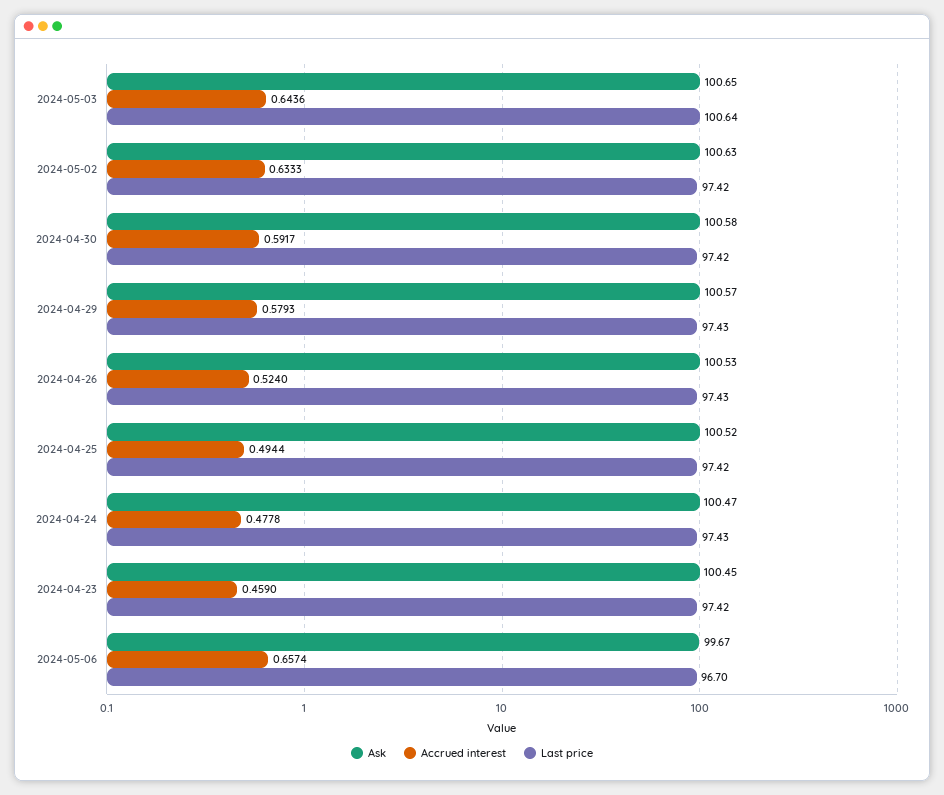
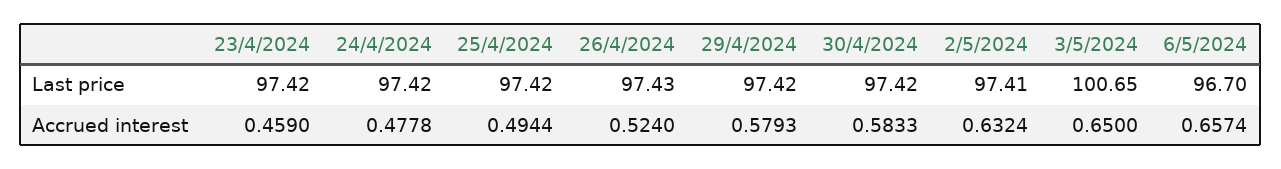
Ask, 2024-05-03: 100.65 -> none
Accrued interest, 2024-05-03: 0.6436 -> 0.65
Last price, 2024-05-03: 100.64 -> 100.65
Ask, 2024-05-02: 100.63 -> none
Accrued interest, 2024-05-02: 0.6333 -> 0.6324
Last price, 2024-05-02: 97.42 -> 97.41
Ask, 2024-04-30: 100.58 -> none
Accrued interest, 2024-04-30: 0.5917 -> 0.5833
Ask, 2024-04-29: 100.57 -> none
Last price, 2024-04-29: 97.43 -> 97.42
Ask, 2024-04-26: 100.53 -> none
Ask, 2024-04-25: 100.52 -> none
Ask, 2024-04-24: 100.47 -> none
Last price, 2024-04-24: 97.43 -> 97.42
Ask, 2024-04-23: 100.45 -> none
Ask, 2024-05-06: 99.67 -> none

